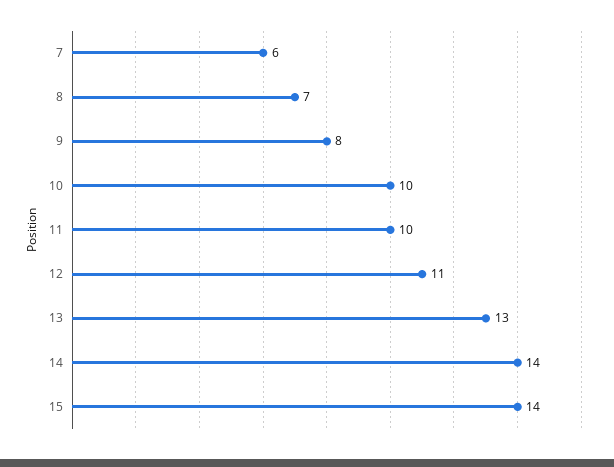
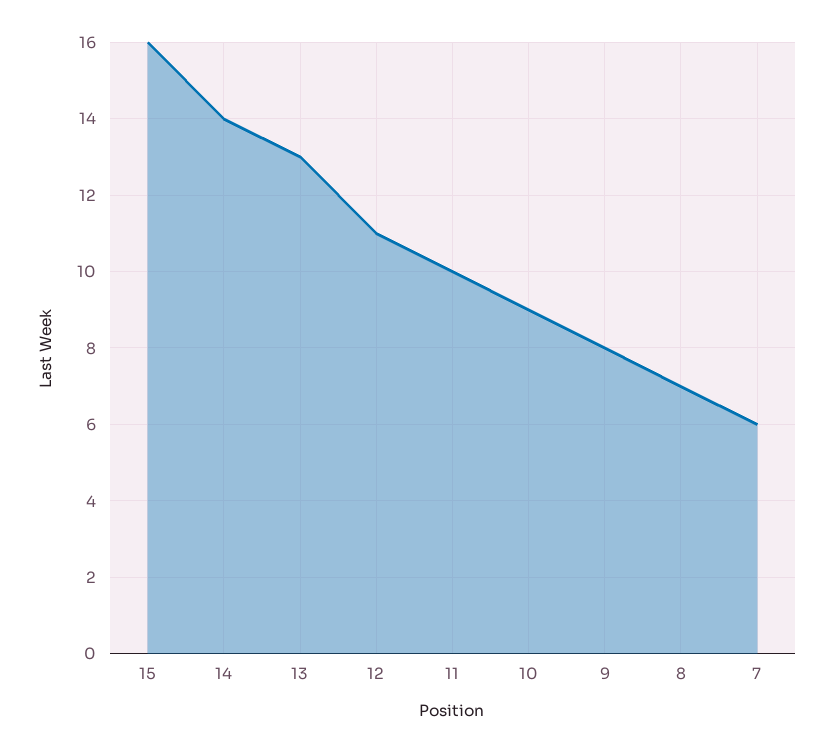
10: 10 -> 9
15: 14 -> 16

